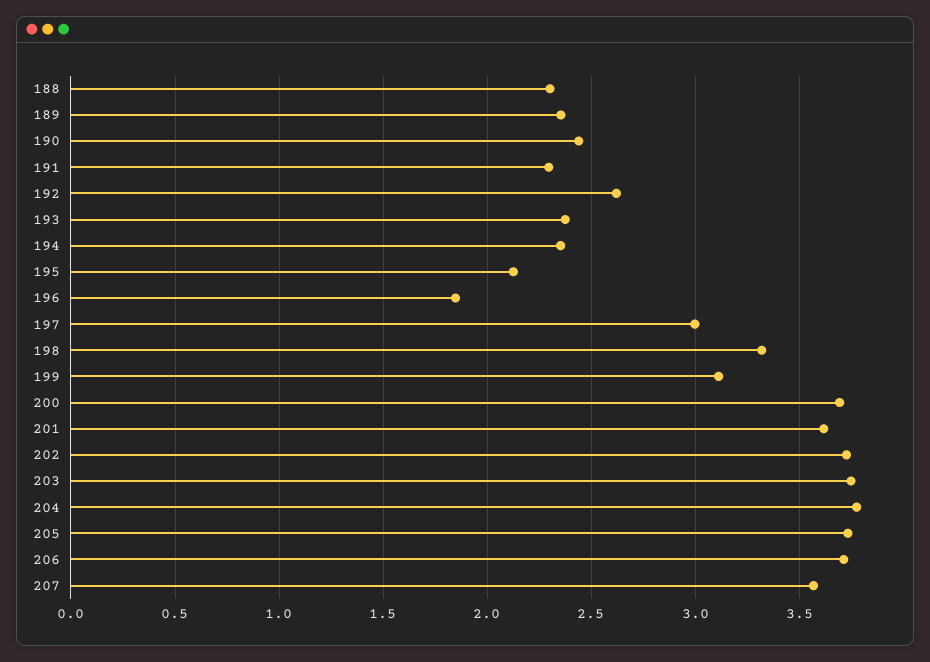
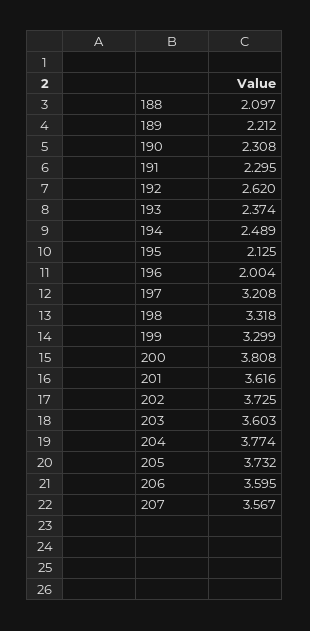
188: 2.3 -> 2.097
189: 2.35 -> 2.212
190: 2.45 -> 2.308
194: 2.35 -> 2.489
196: 1.85 -> 2.004
197: 3 -> 3.208
199: 3.1 -> 3.299
200: 3.7 -> 3.808
203: 3.75 -> 3.603
206: 3.7 -> 3.595

